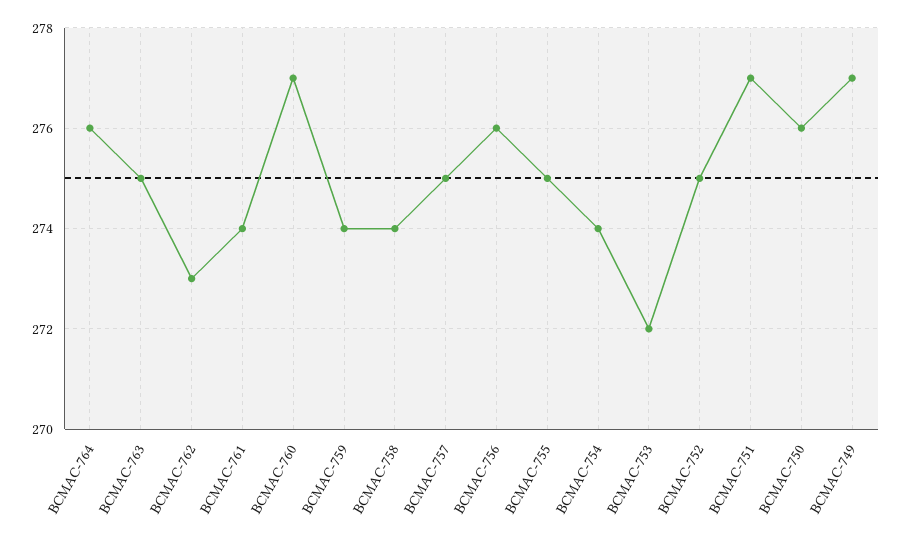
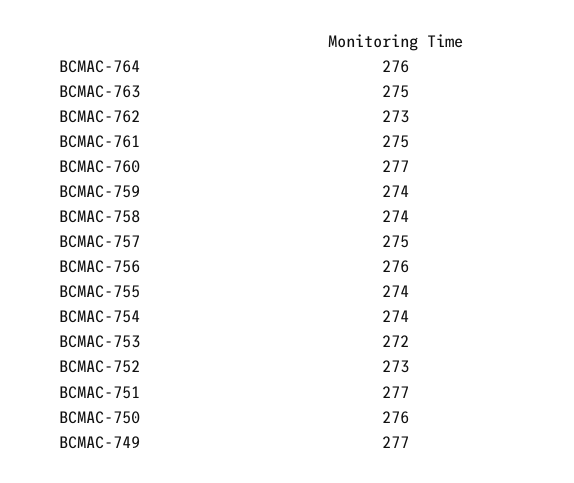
BCMAC-761: 274 -> 275
BCMAC-755: 275 -> 274
BCMAC-752: 275 -> 273

